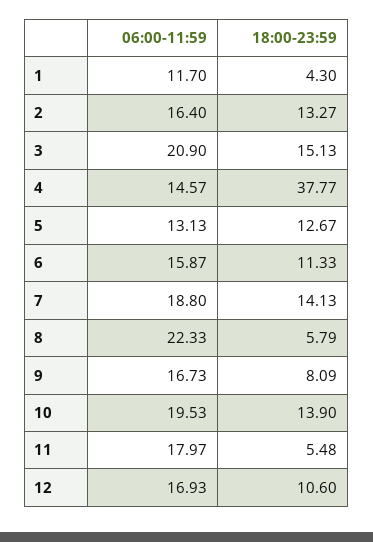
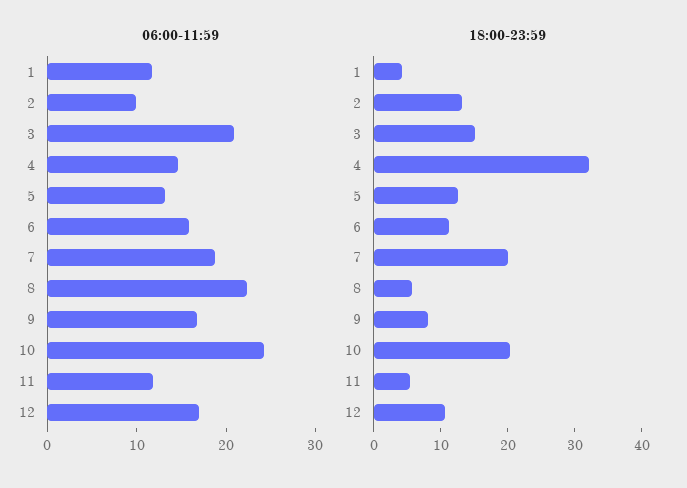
06:00-11:59, 2: 16.4 -> 10
18:00-23:59, 4: 37.77 -> 32
18:00-23:59, 7: 14.13 -> 20
06:00-11:59, 10: 19.53 -> 24
18:00-23:59, 10: 13.9 -> 20
06:00-11:59, 11: 17.97 -> 12

